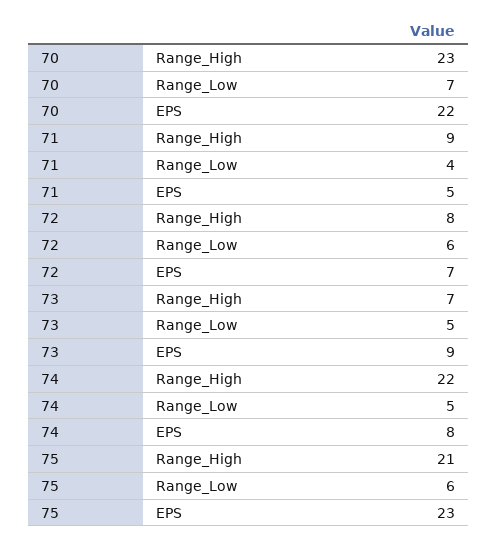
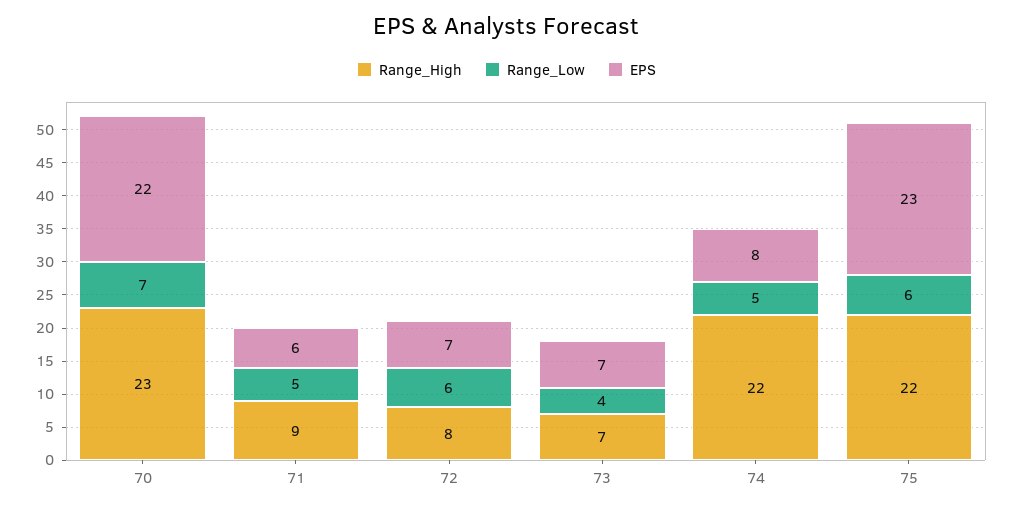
Range_Low, 71: 4 -> 5
EPS, 71: 5 -> 6
Range_Low, 73: 5 -> 4
EPS, 73: 9 -> 7
Range_High, 75: 21 -> 22

